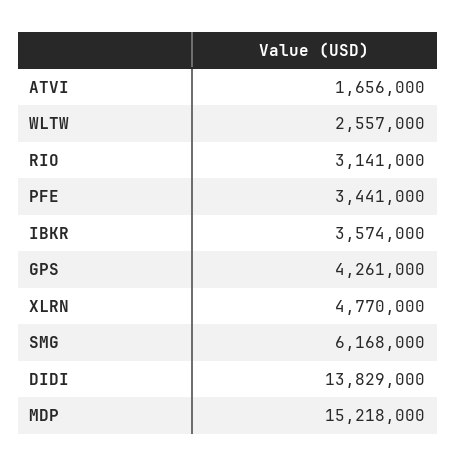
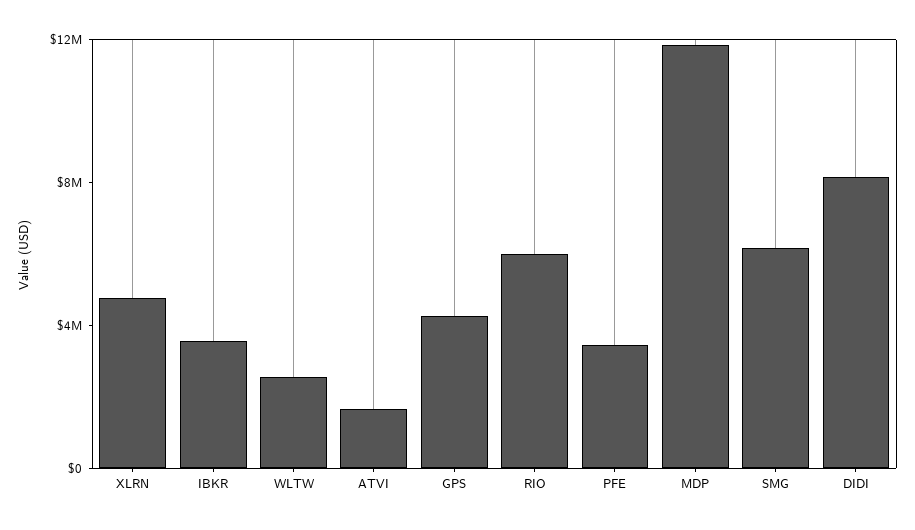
RIO: 3141000 -> 6000000
DIDI: 13829000 -> 8000000
MDP: 15218000 -> 12000000

